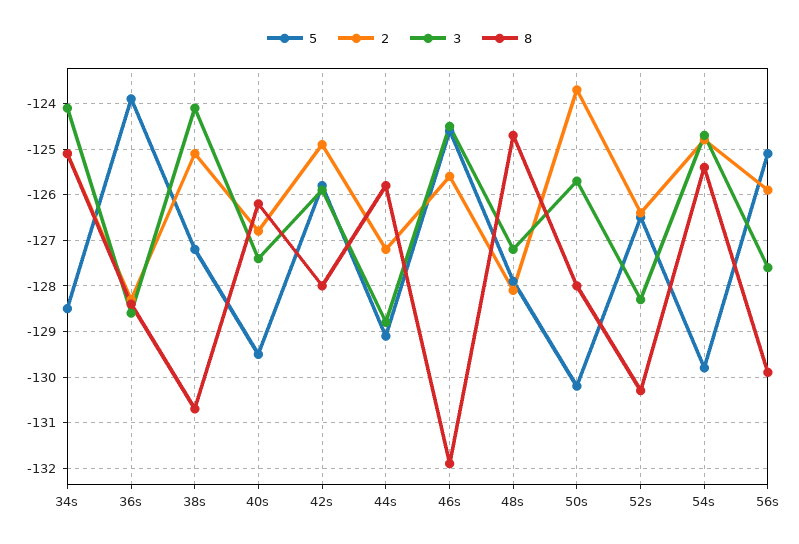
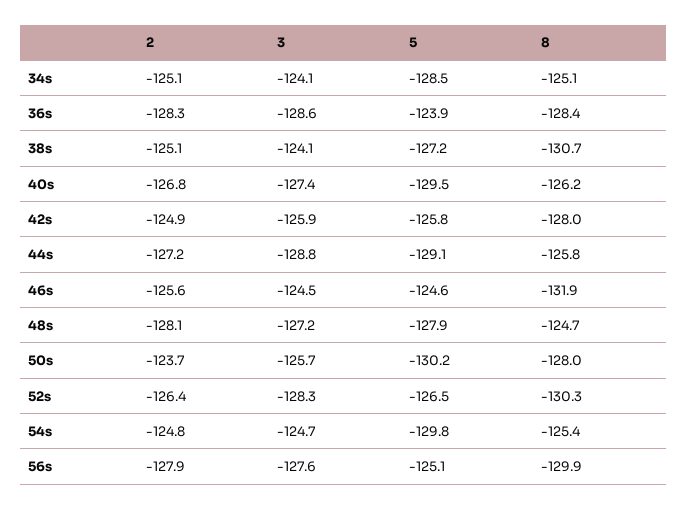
2, 56s: -126 -> -127.9

